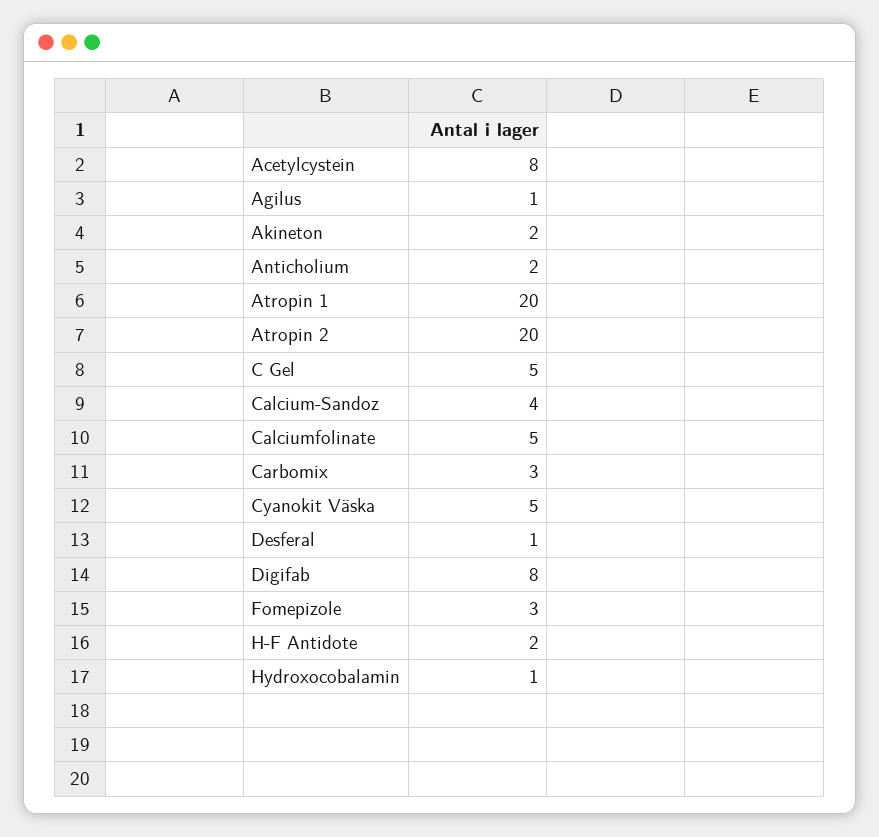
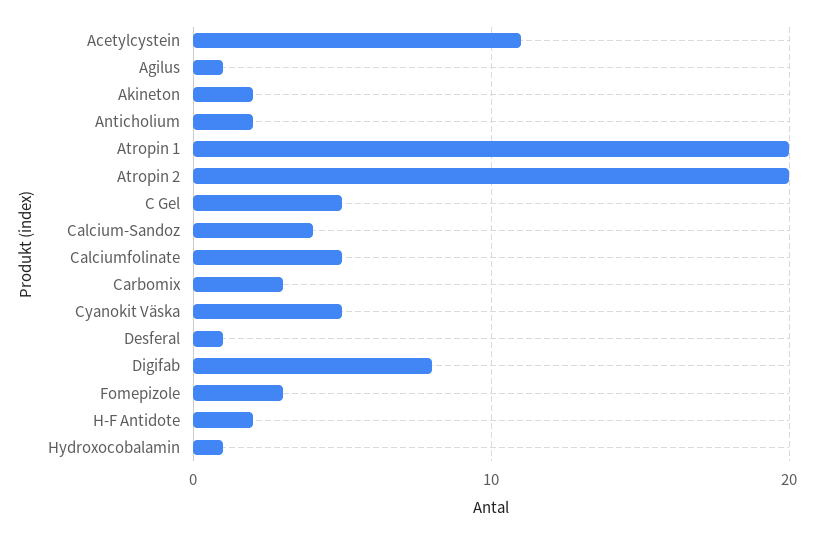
Acetylcystein: 8 -> 11

